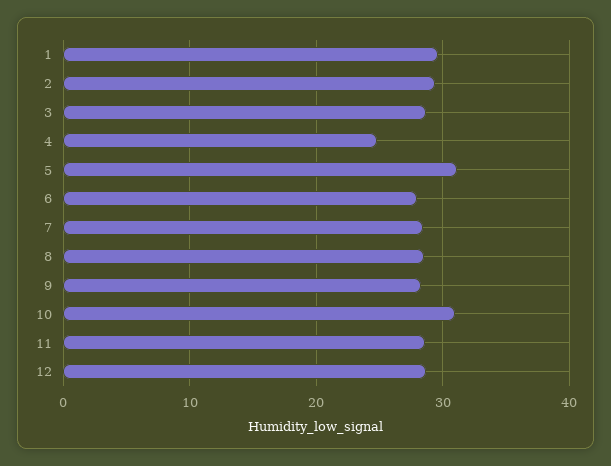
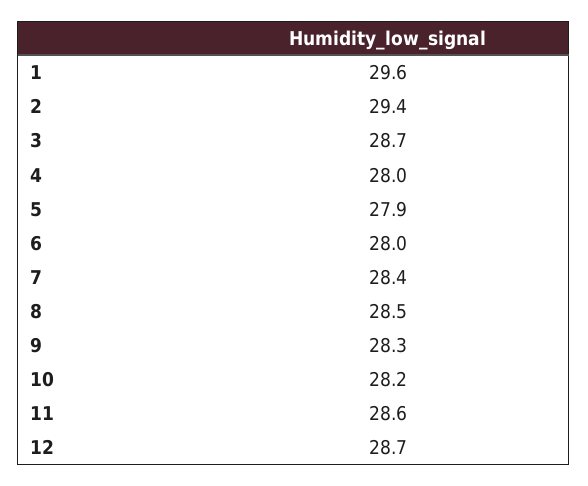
4: 25 -> 28
5: 31 -> 27.9
10: 31 -> 28.2

